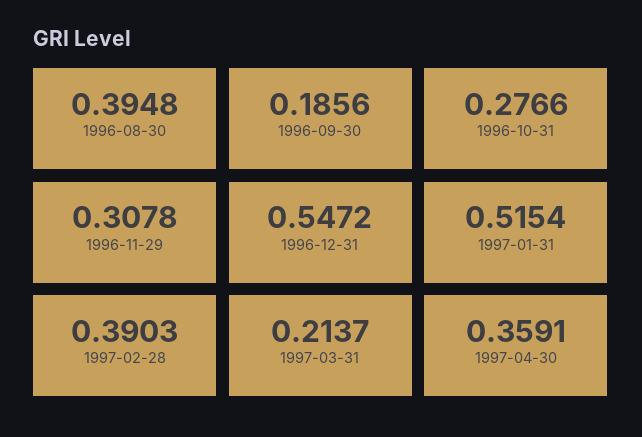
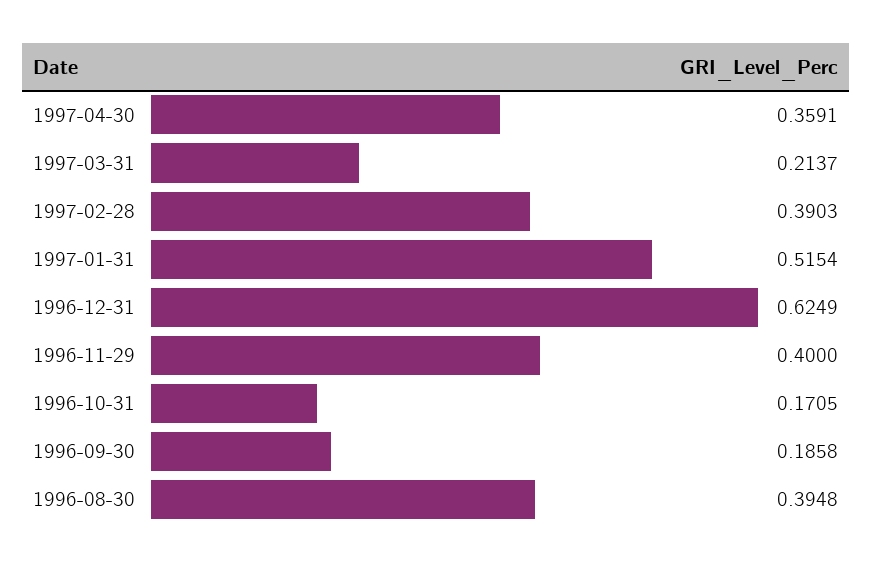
1996-09-30: 0.1856 -> 0.1858
1996-10-31: 0.2766 -> 0.1705
1996-11-29: 0.3078 -> 0.4
1996-12-31: 0.5472 -> 0.6249

